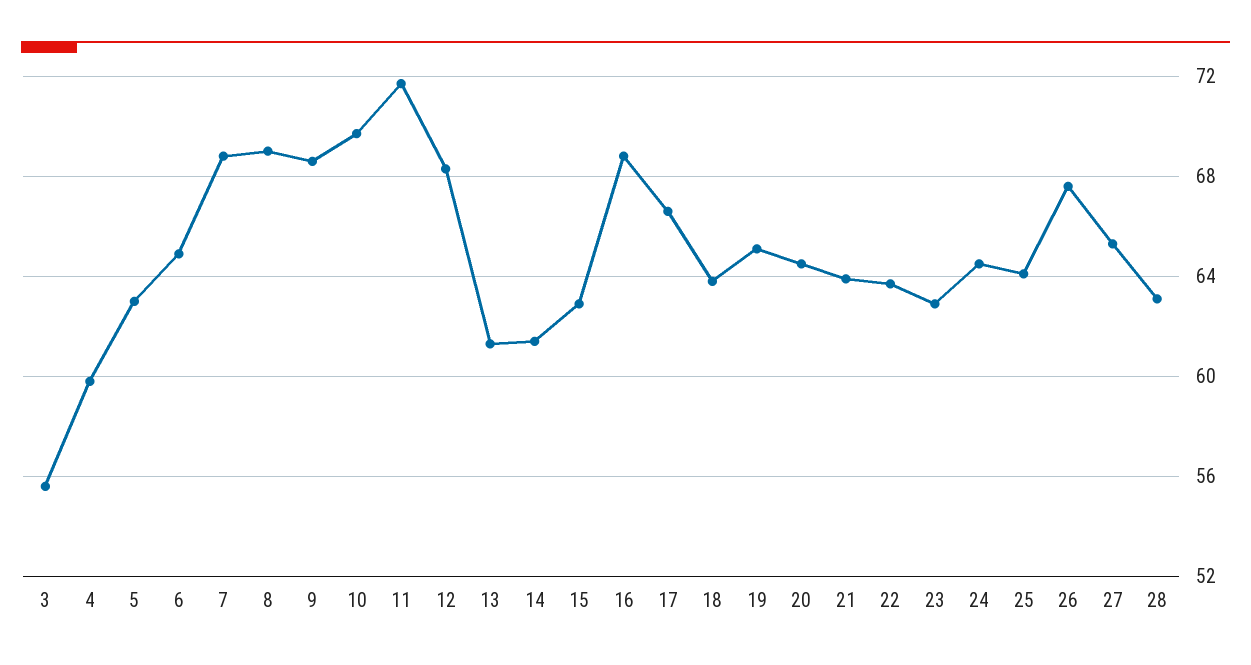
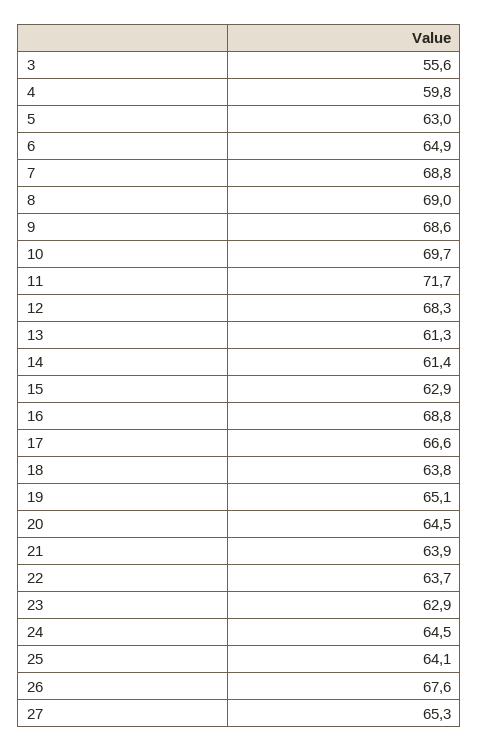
28: 63 -> none

